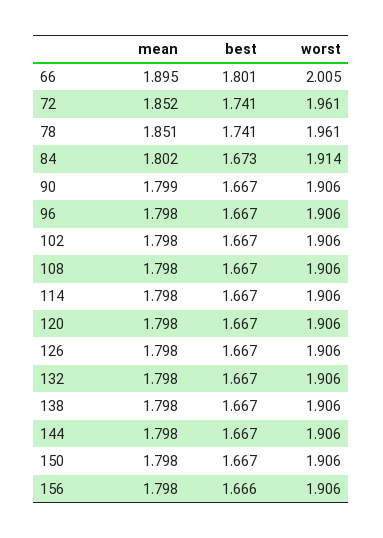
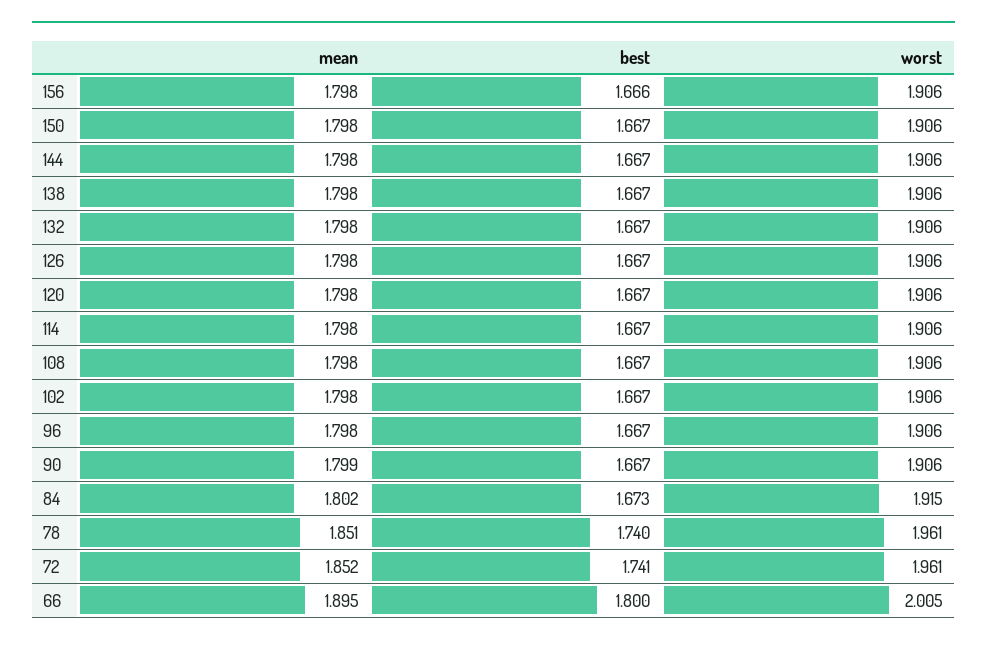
best, 66: 1.801 -> 1.8
best, 78: 1.741 -> 1.74
worst, 84: 1.914 -> 1.915

